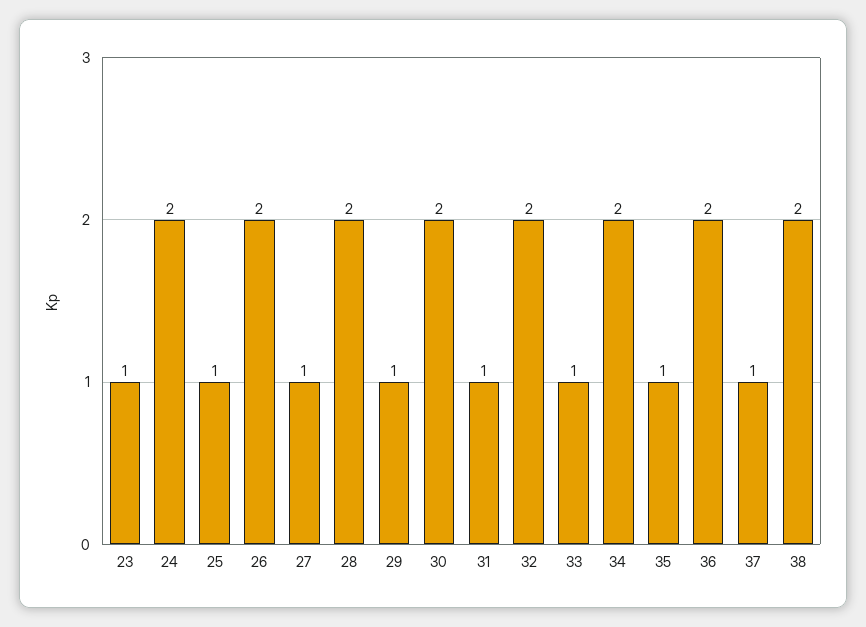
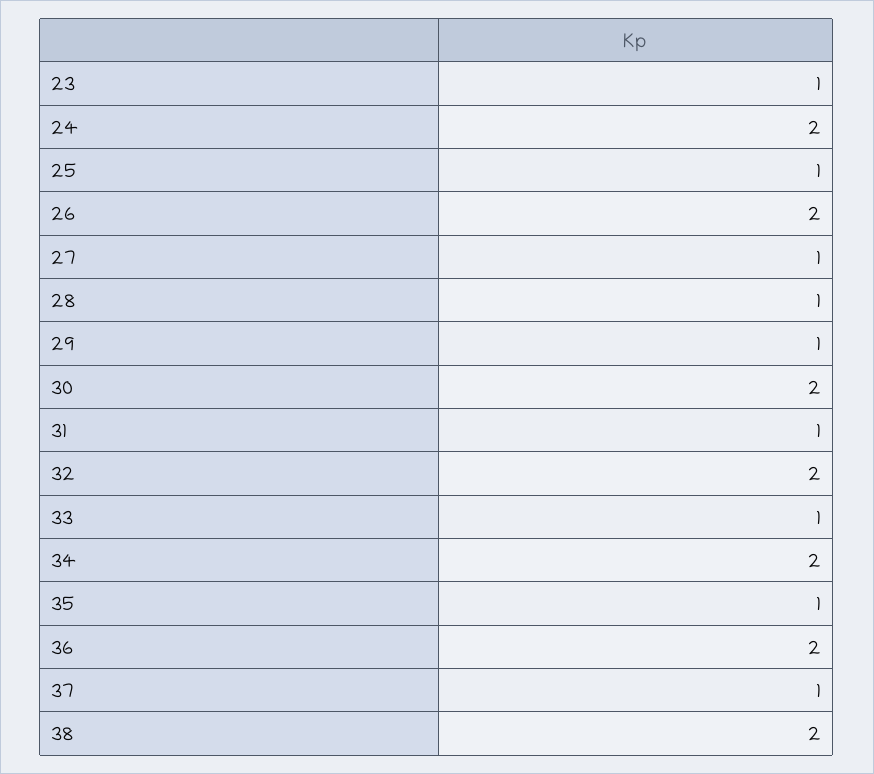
28: 2 -> 1

